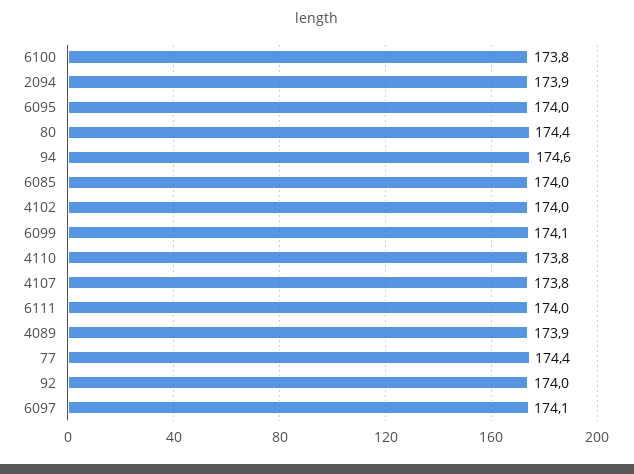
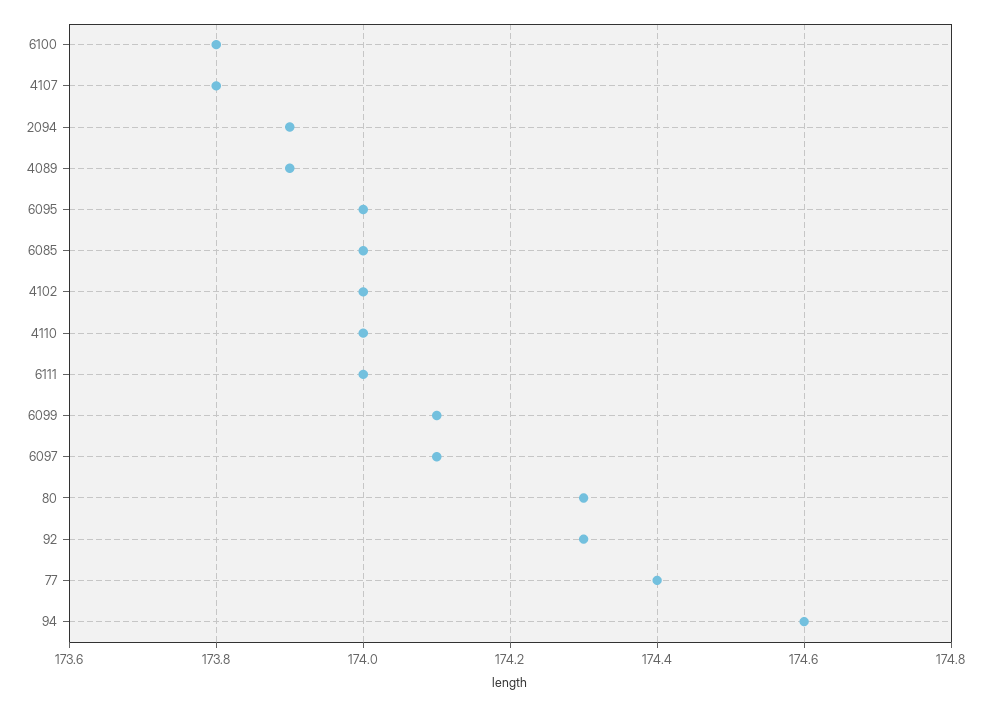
80: 174.4 -> 174.3
4110: 173.8 -> 174
92: 174 -> 174.3

